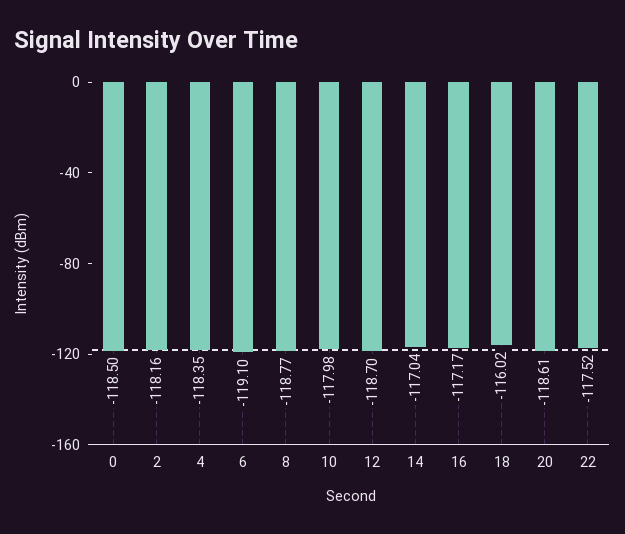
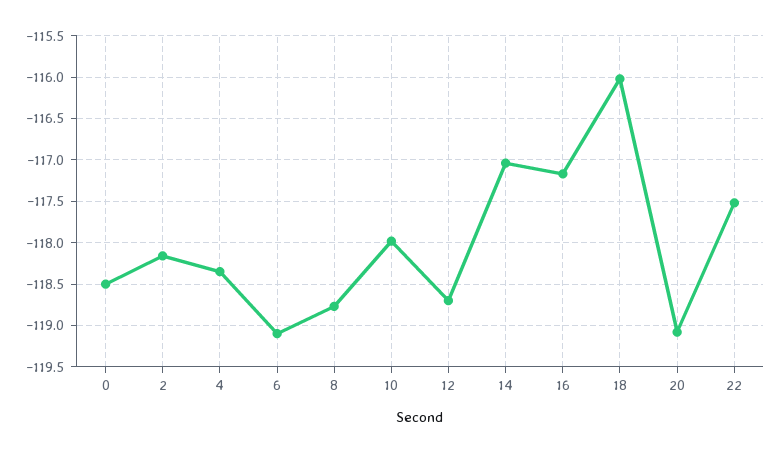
20: -118.61 -> -119.1

